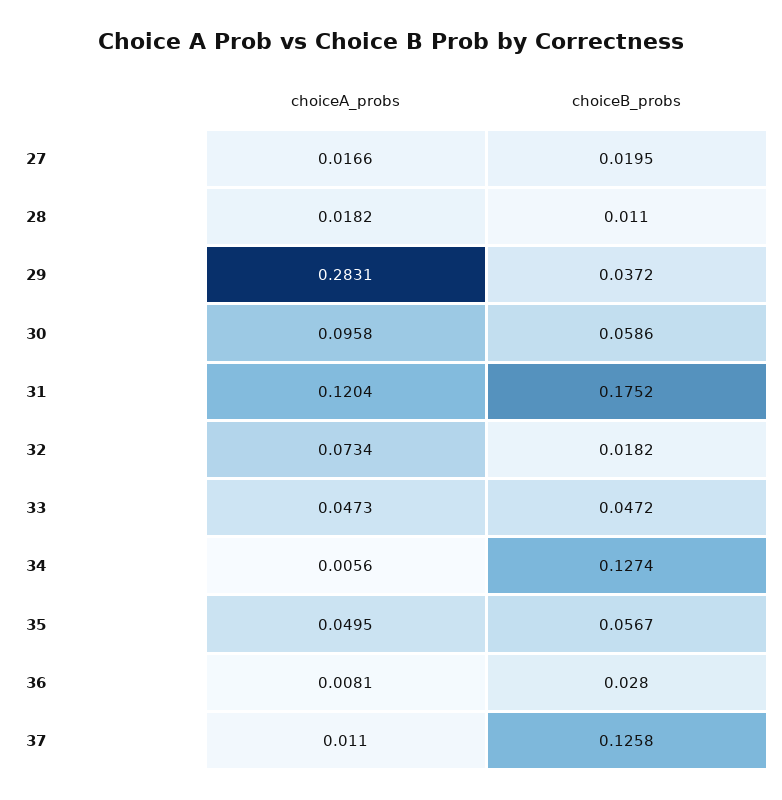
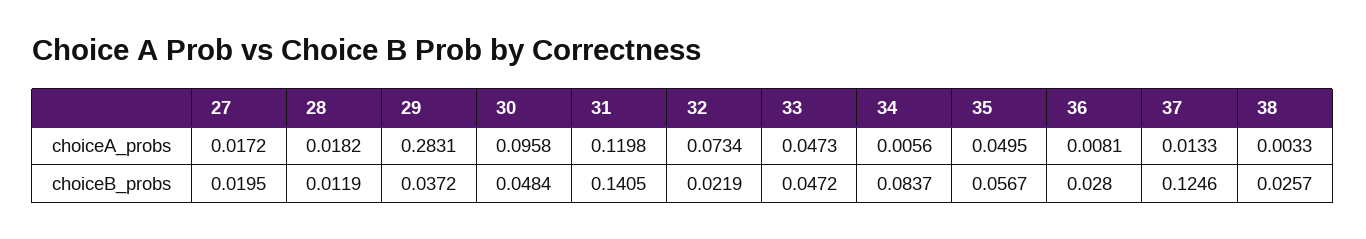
choiceA_probs, 27: 0.0166 -> 0.0172
choiceB_probs, 28: 0.011 -> 0.0119
choiceB_probs, 30: 0.0586 -> 0.0484
choiceA_probs, 31: 0.1204 -> 0.1198
choiceB_probs, 31: 0.1752 -> 0.1405
choiceB_probs, 32: 0.0182 -> 0.0219
choiceB_probs, 34: 0.1274 -> 0.0837
choiceA_probs, 37: 0.011 -> 0.0133
choiceB_probs, 37: 0.1258 -> 0.1246
choiceA_probs, 38: none -> 0.0033
choiceB_probs, 38: none -> 0.0257

